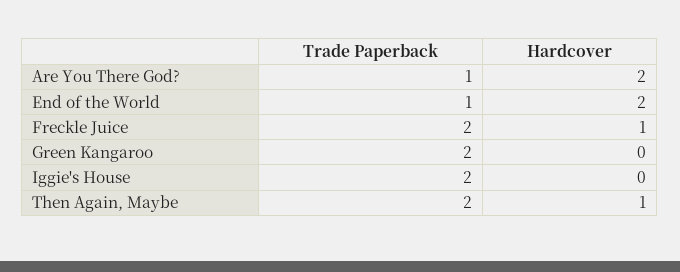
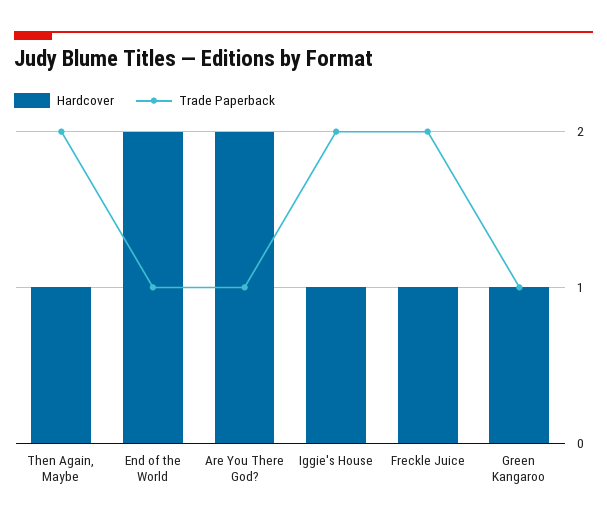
Trade Paperback, Green Kangaroo: 2 -> 1
Hardcover, Green Kangaroo: 0 -> 1
Hardcover, Iggie's House: 0 -> 1

